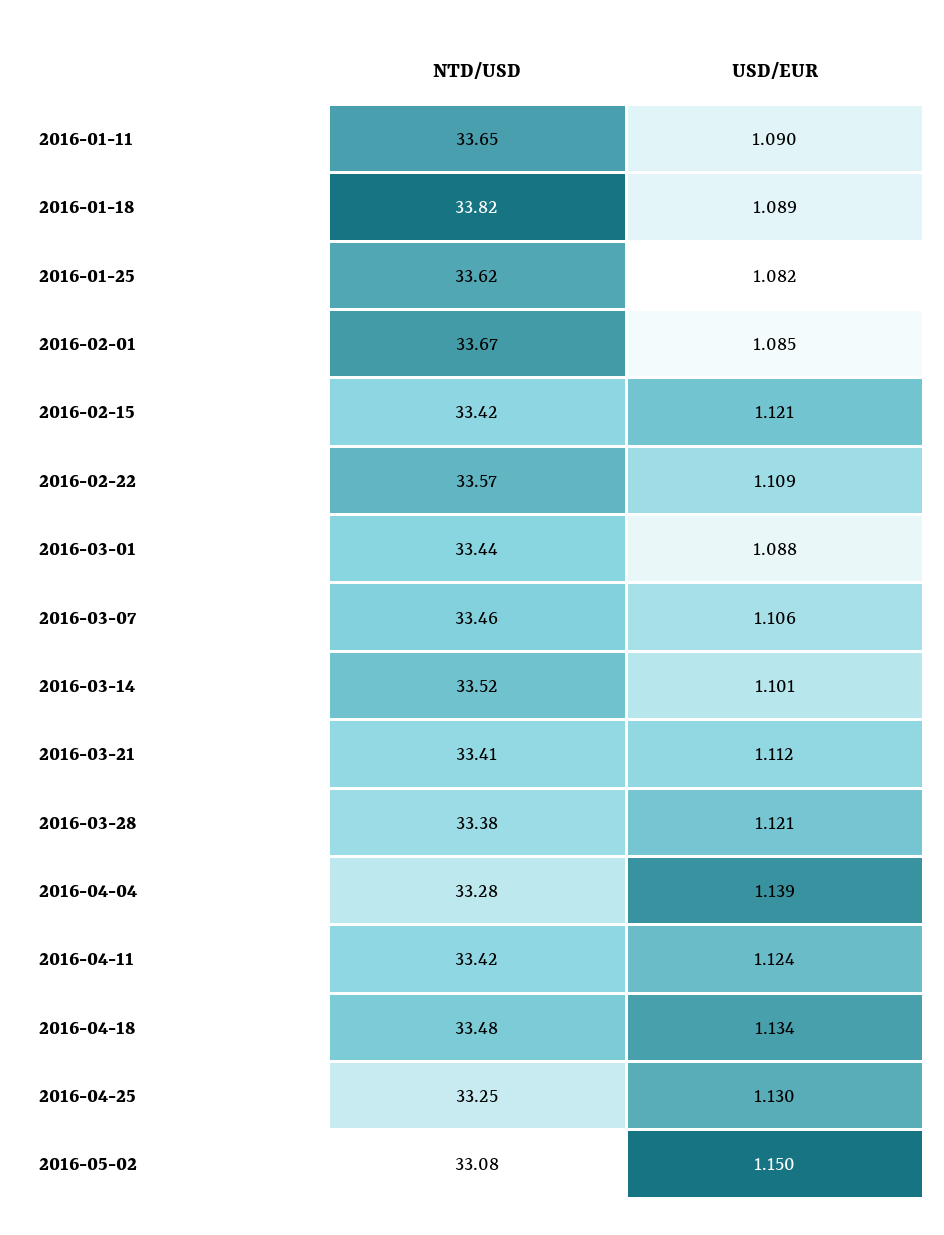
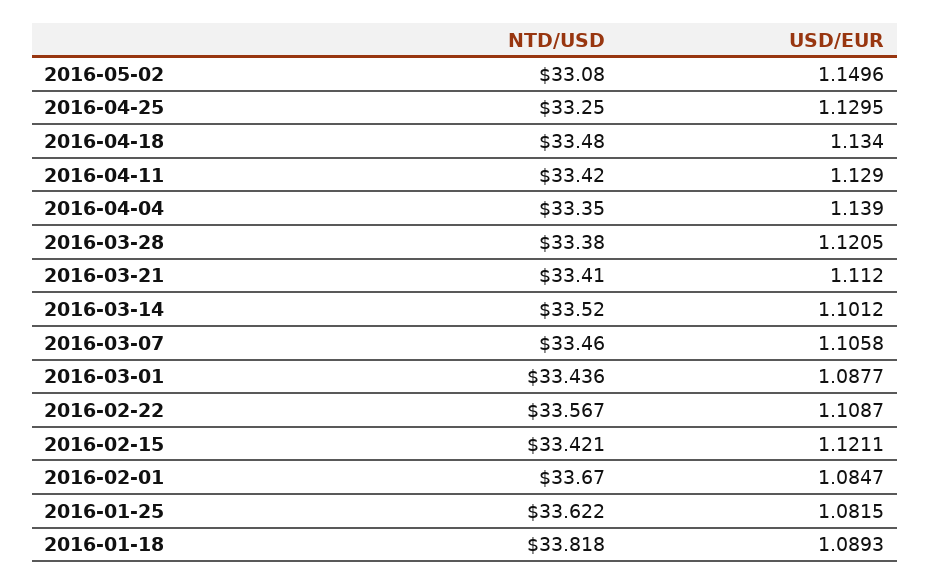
NTD/USD, 2016-01-11: 33.65 -> none
USD/EUR, 2016-01-11: 1.09 -> none
NTD/USD, 2016-04-04: 33.28 -> 33.35
USD/EUR, 2016-04-11: 1.124 -> 1.129

